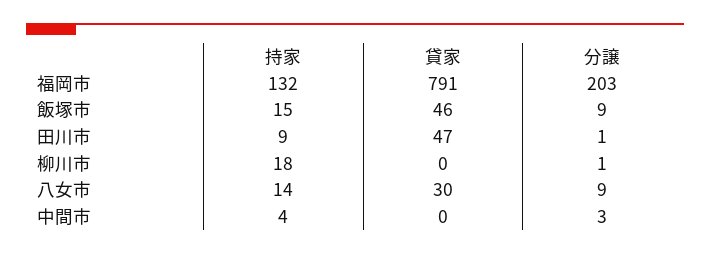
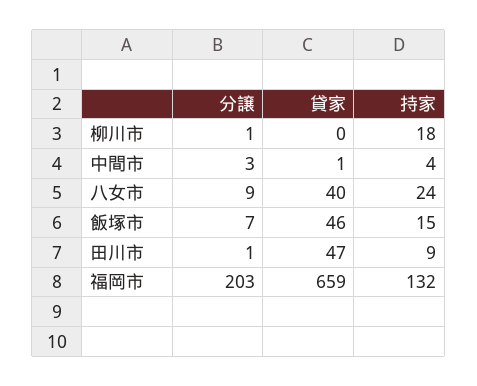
貸家, 福岡市: 791 -> 659
分譲, 飯塚市: 9 -> 7
持家, 八女市: 14 -> 24
貸家, 八女市: 30 -> 40
貸家, 中間市: 0 -> 1

